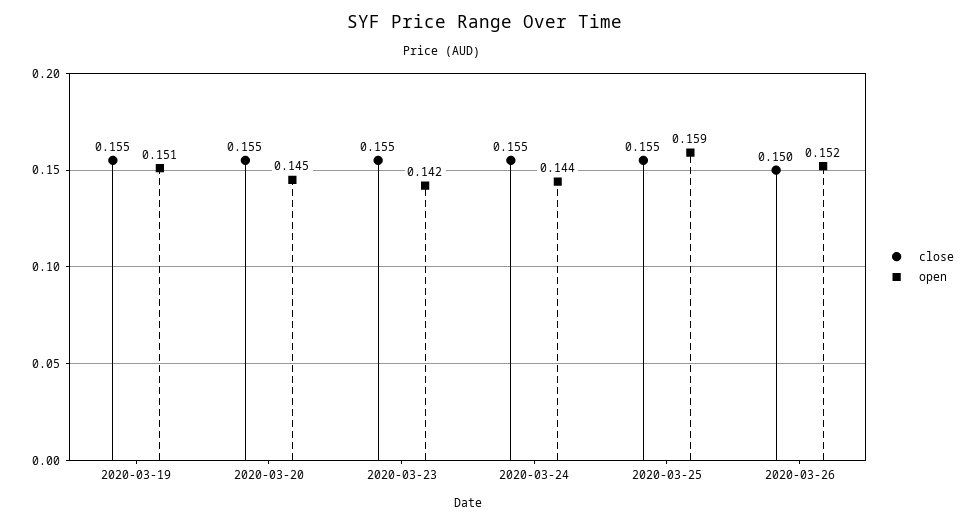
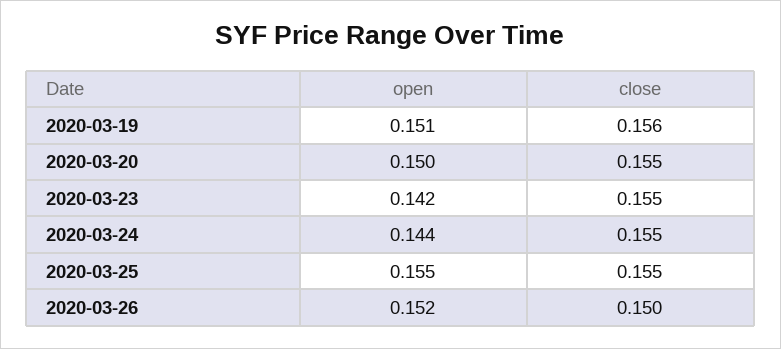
close, 2020-03-19: 0.155 -> 0.156
open, 2020-03-20: 0.145 -> 0.15
open, 2020-03-25: 0.159 -> 0.155

